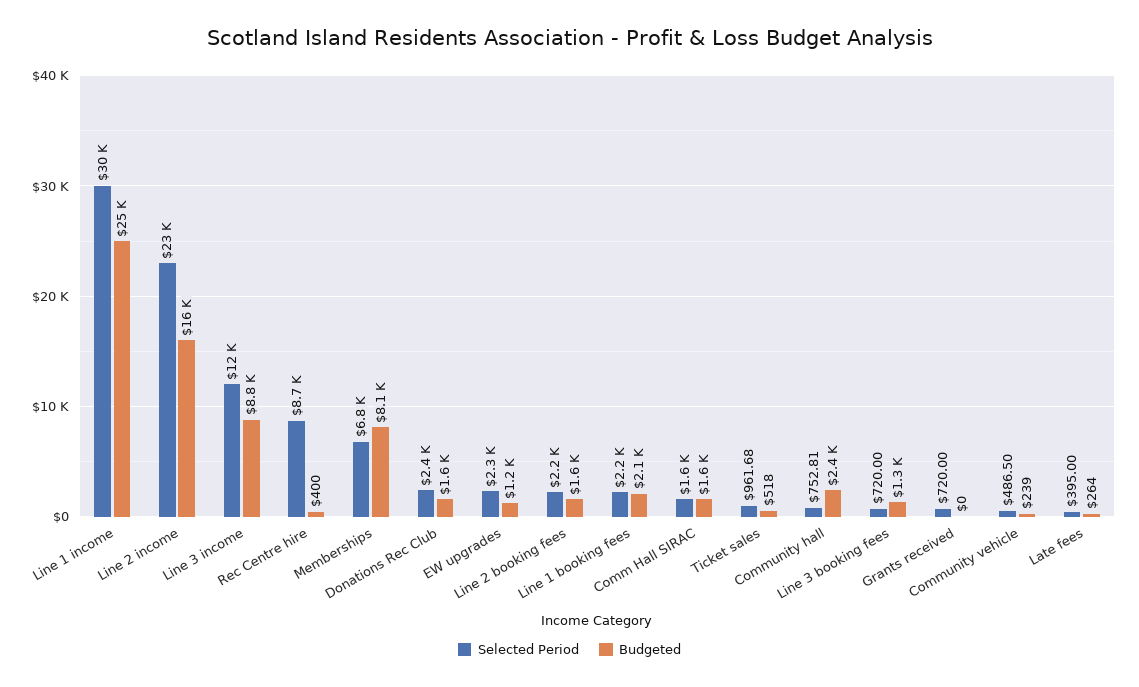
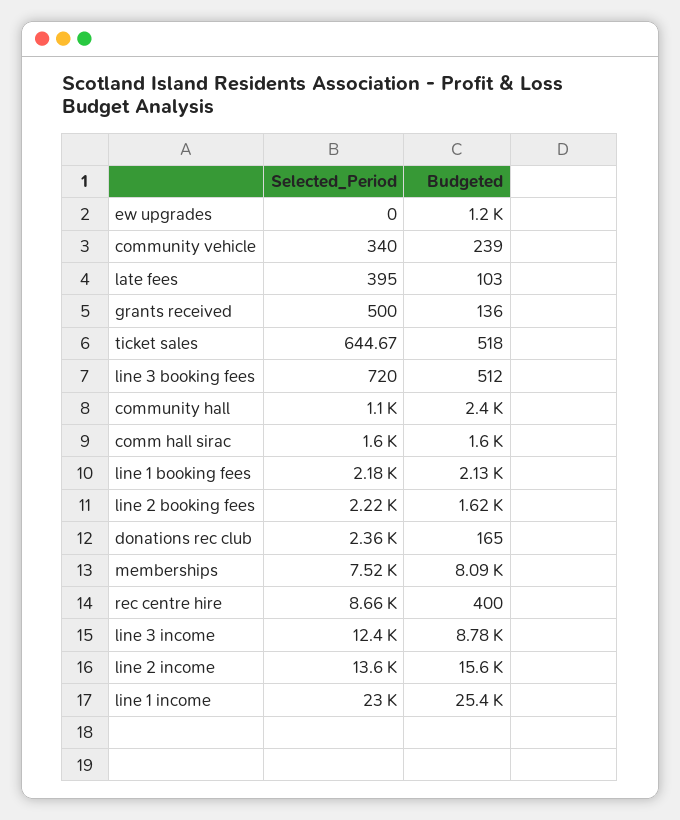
Selected Period, Line 1 income: 30000 -> 23000
Selected Period, Line 2 income: 23000 -> 13600
Selected Period, Memberships: 6800 -> 7520
Budgeted, Donations Rec Club: 1600 -> 165
Selected Period, EW upgrades: 2300 -> 0
Selected Period, Ticket sales: 961.68 -> 644.67
Selected Period, Community hall: 752.81 -> 1100
Budgeted, Line 3 booking fees: 1300 -> 512
Selected Period, Grants received: 720 -> 500
Budgeted, Grants received: 0 -> 136
Selected Period, Community vehicle: 486.5 -> 340
Budgeted, Late fees: 264 -> 103

